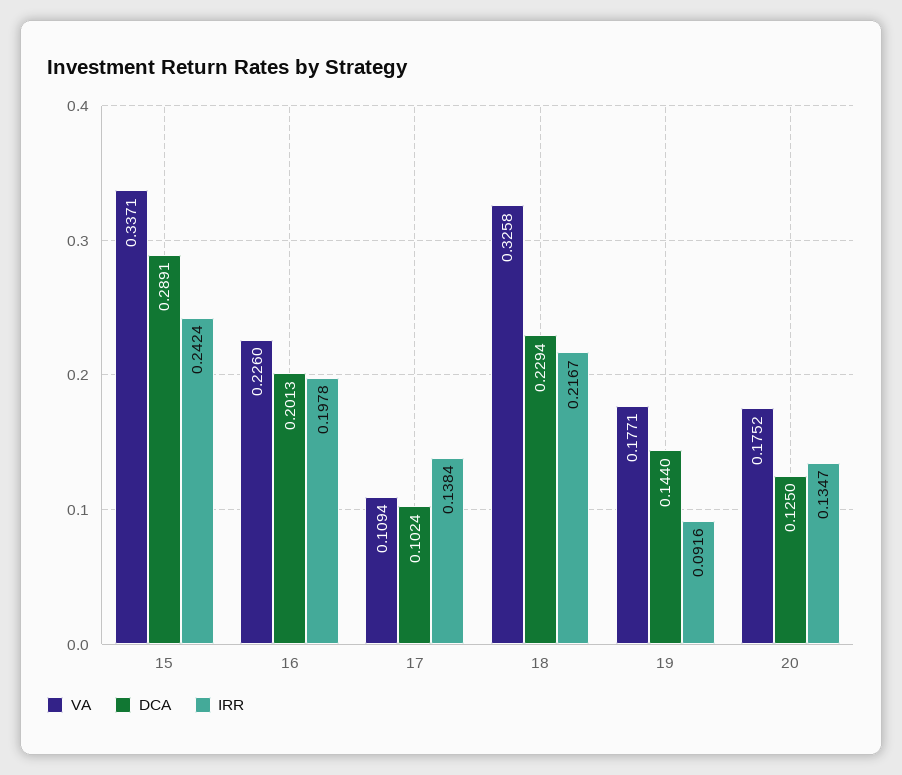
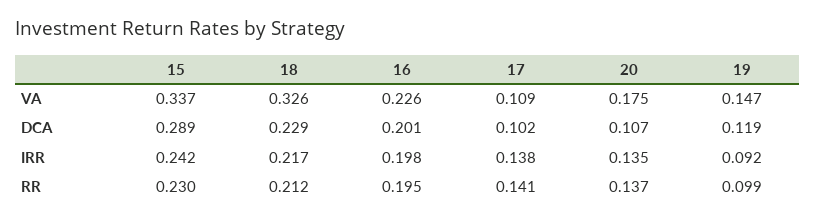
VA, 19: 0.1771 -> 0.147
DCA, 19: 0.144 -> 0.119
DCA, 20: 0.125 -> 0.107
RR, 15: none -> 0.23
RR, 18: none -> 0.212
RR, 16: none -> 0.195
RR, 17: none -> 0.141
RR, 20: none -> 0.137
RR, 19: none -> 0.099

